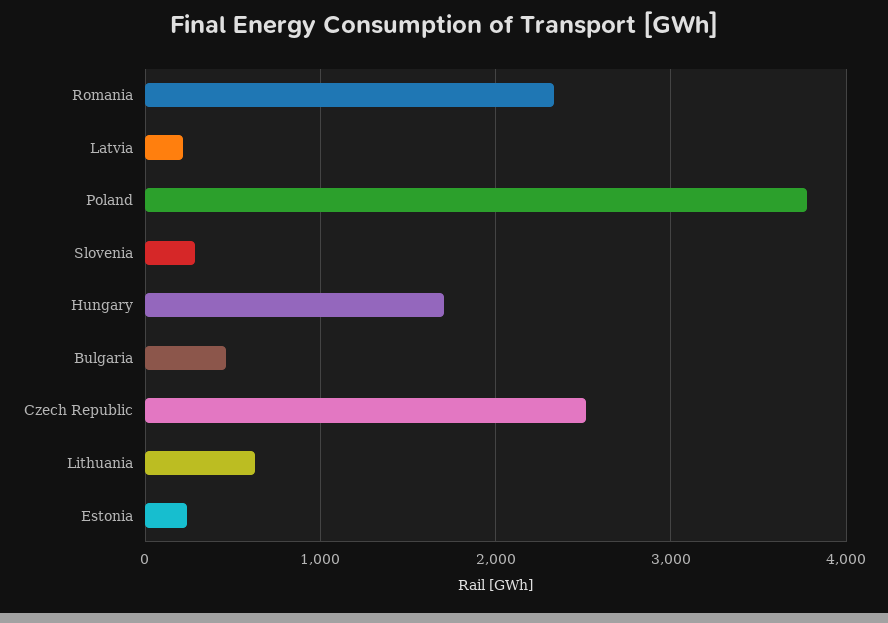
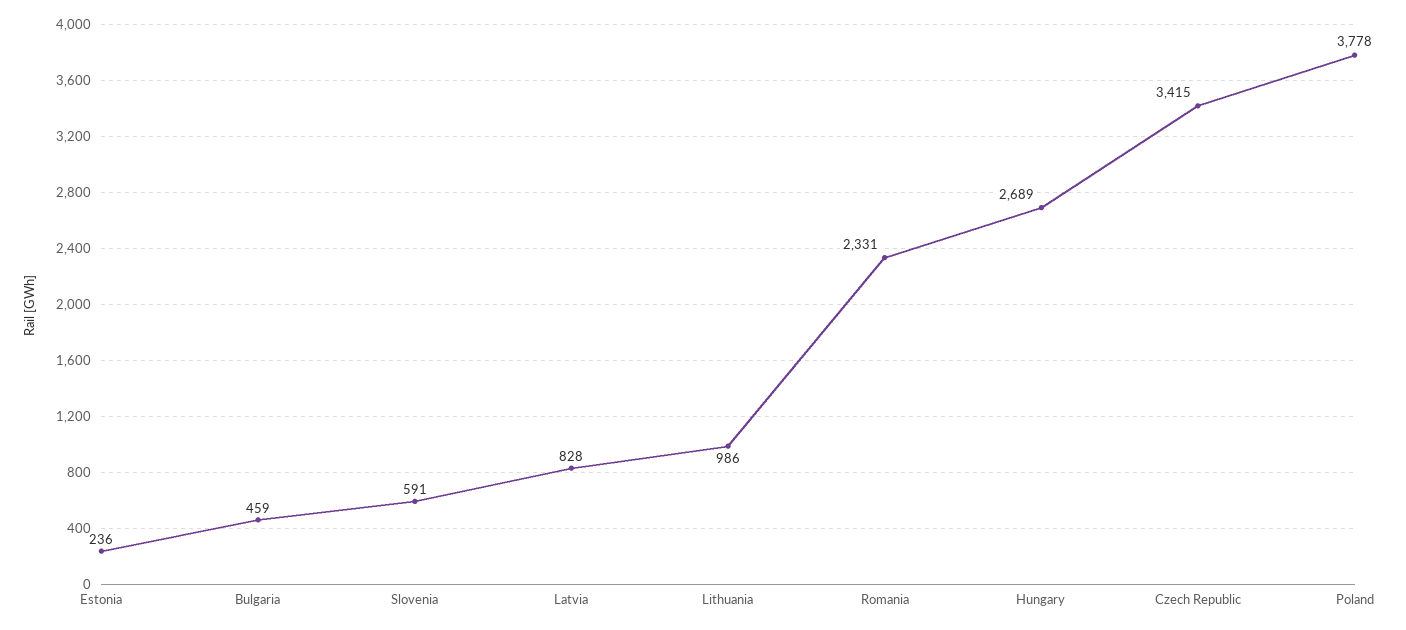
Latvia: 200 -> 828
Slovenia: 300 -> 591
Hungary: 1700 -> 2689
Czech Republic: 2500 -> 3415
Lithuania: 600 -> 986

